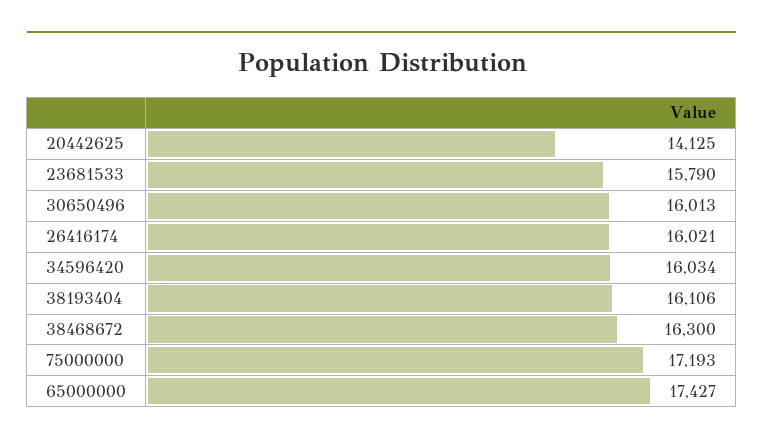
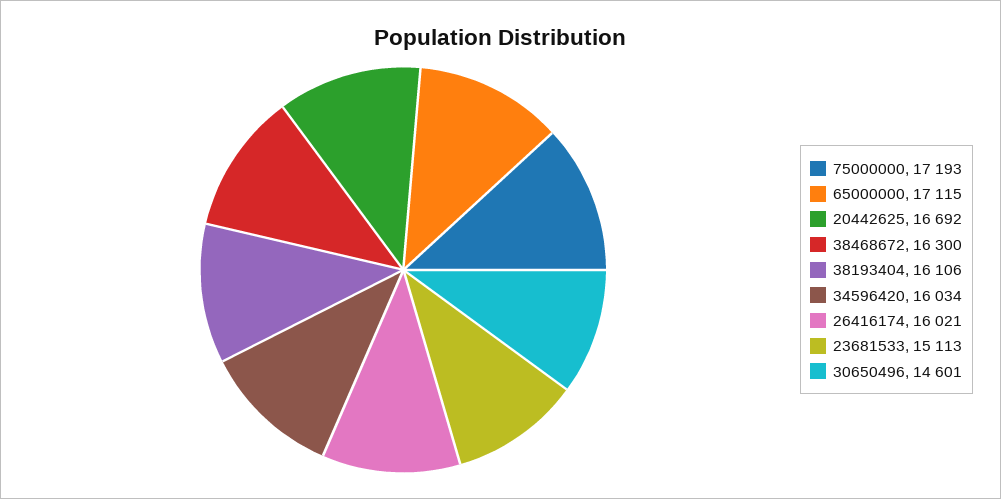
20442625: 14125 -> 16692
23681533: 15790 -> 15113
30650496: 16013 -> 14601
65000000: 17427 -> 17115

